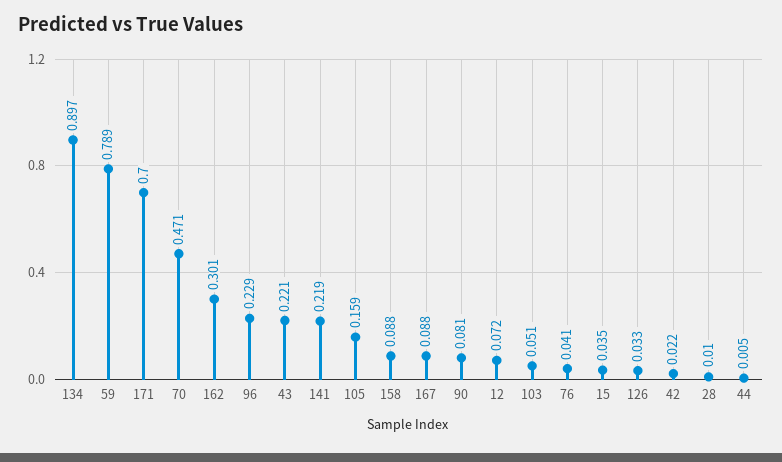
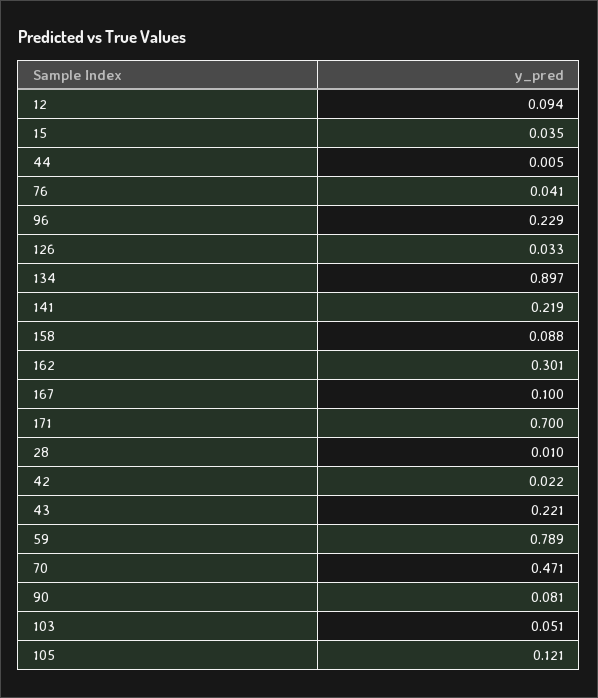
105: 0.159 -> 0.121
167: 0.088 -> 0.1
12: 0.072 -> 0.094

